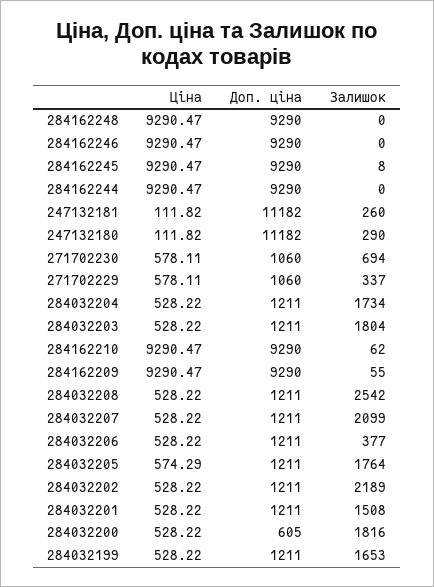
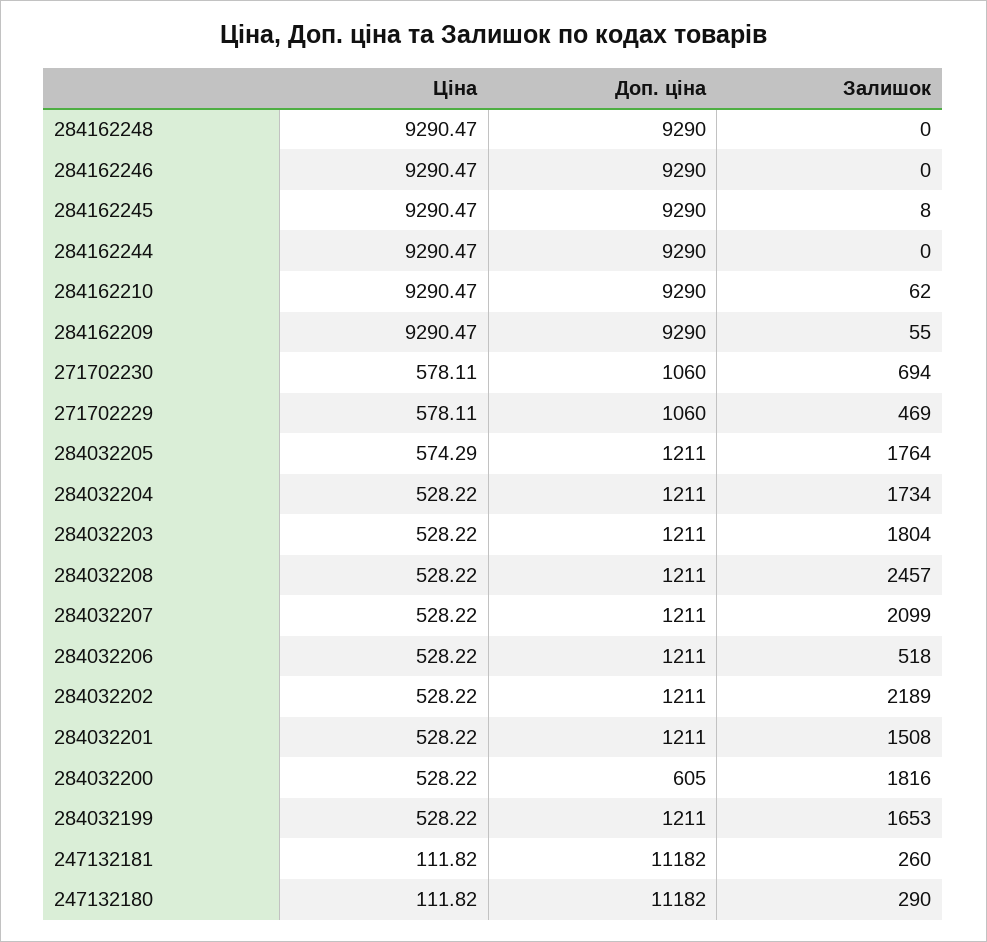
Залишок, 271702229: 337 -> 469
Залишок, 284032208: 2542 -> 2457
Залишок, 284032206: 377 -> 518

